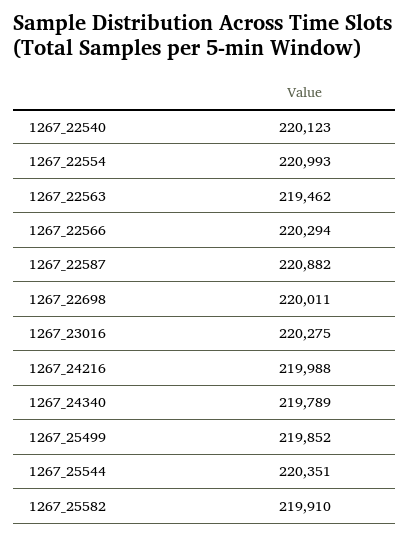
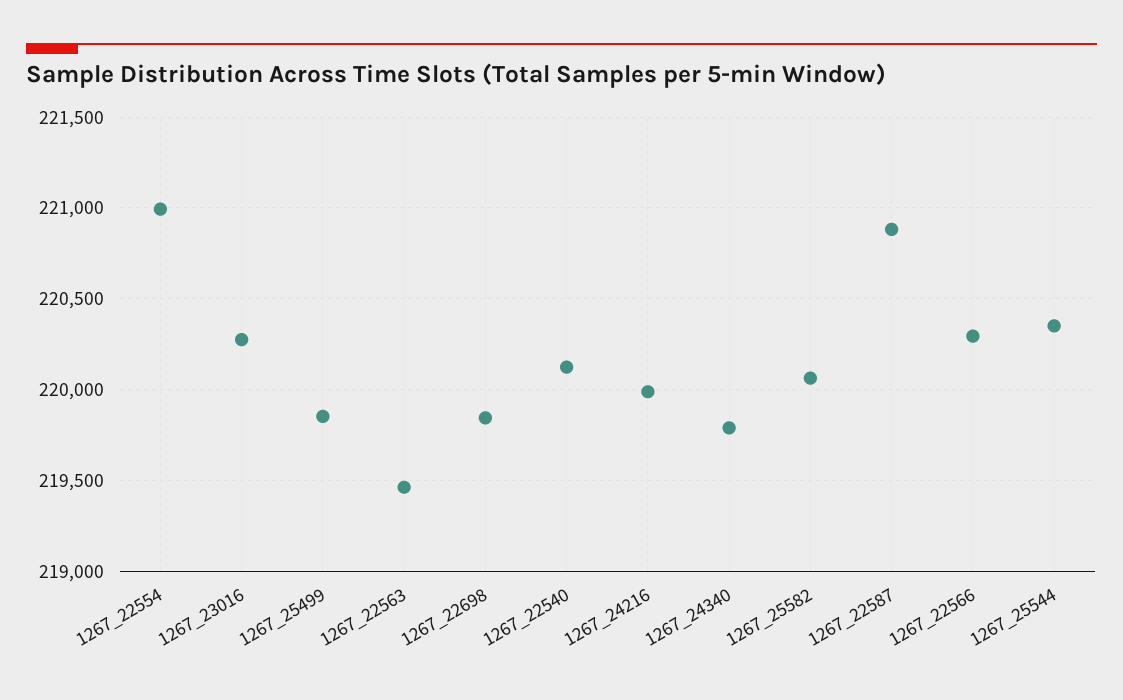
1267_22698: 220011 -> 219850
1267_25582: 219910 -> 220050

